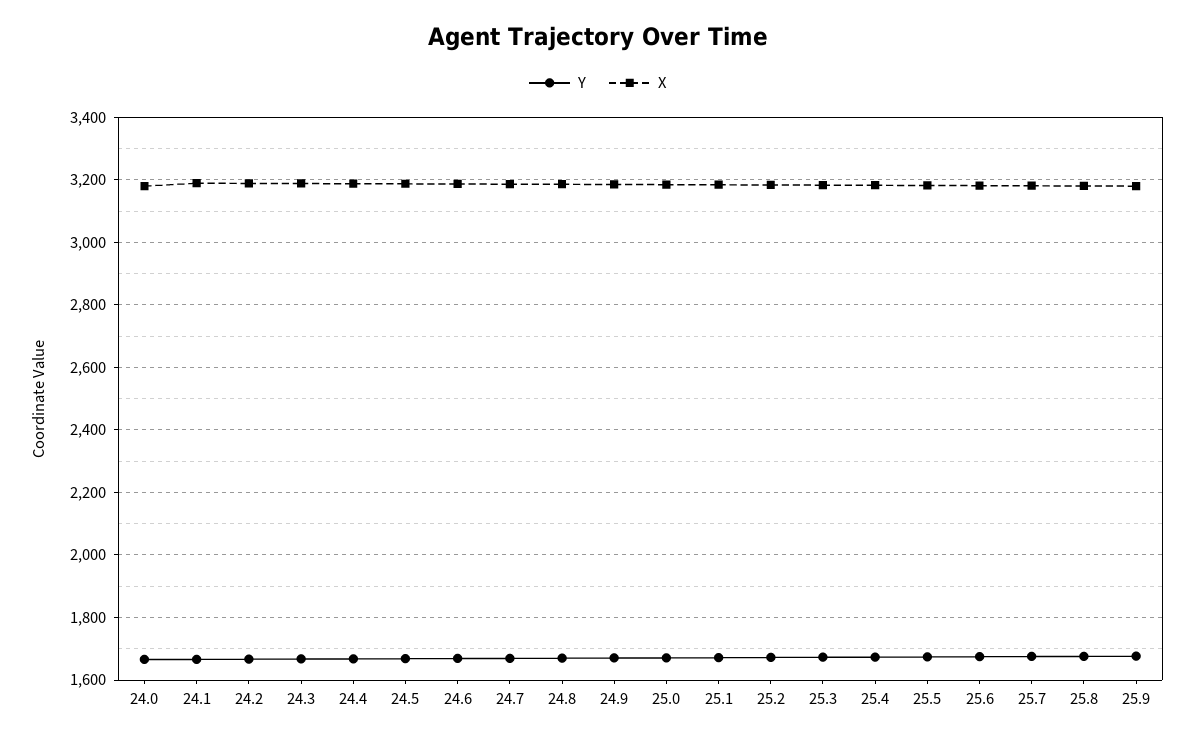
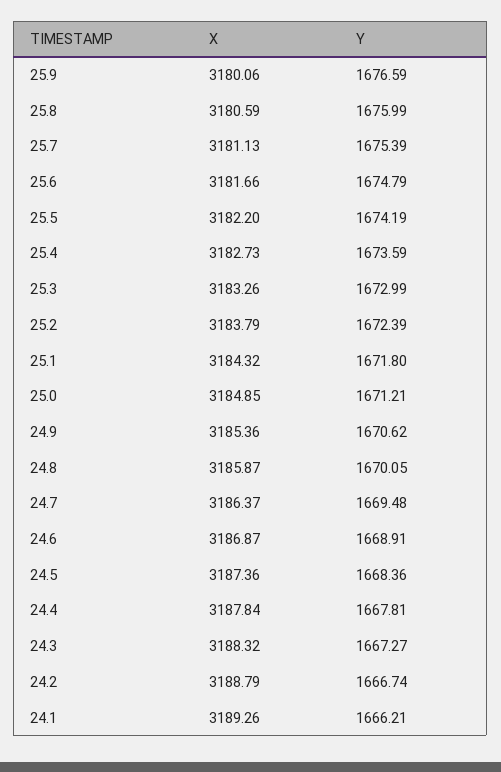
Y, 24.0: 1660 -> none
X, 24.0: 3180 -> none

